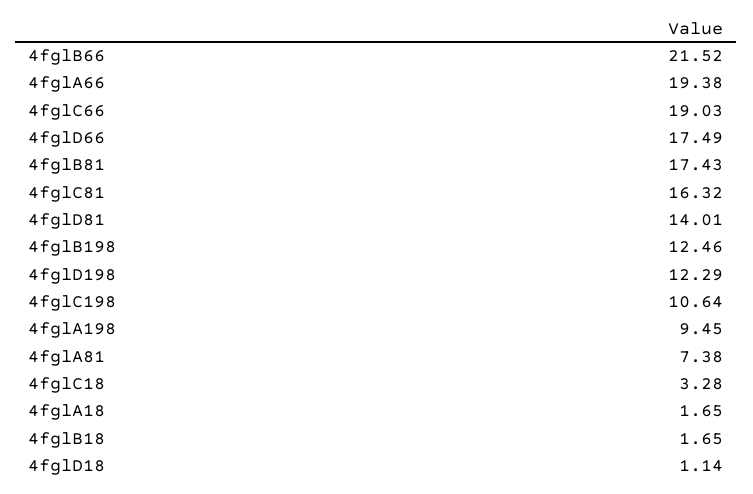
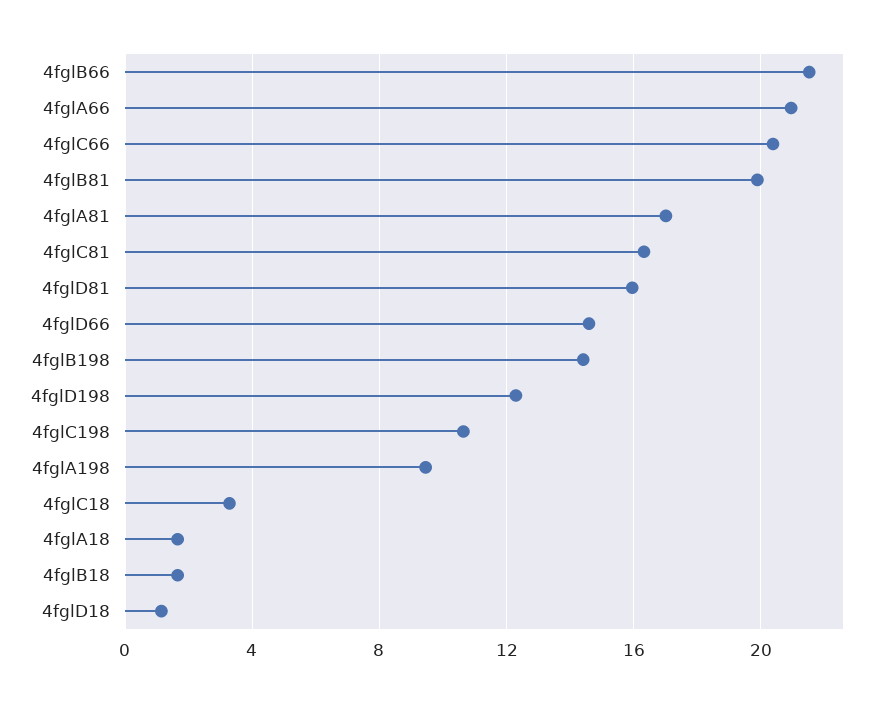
4fglA66: 19.38 -> 21
4fglC66: 19.03 -> 20.5
4fglD66: 17.49 -> 14.5
4fglB81: 17.43 -> 20
4fglD81: 14.01 -> 16
4fglB198: 12.46 -> 14.5
4fglA81: 7.38 -> 17

